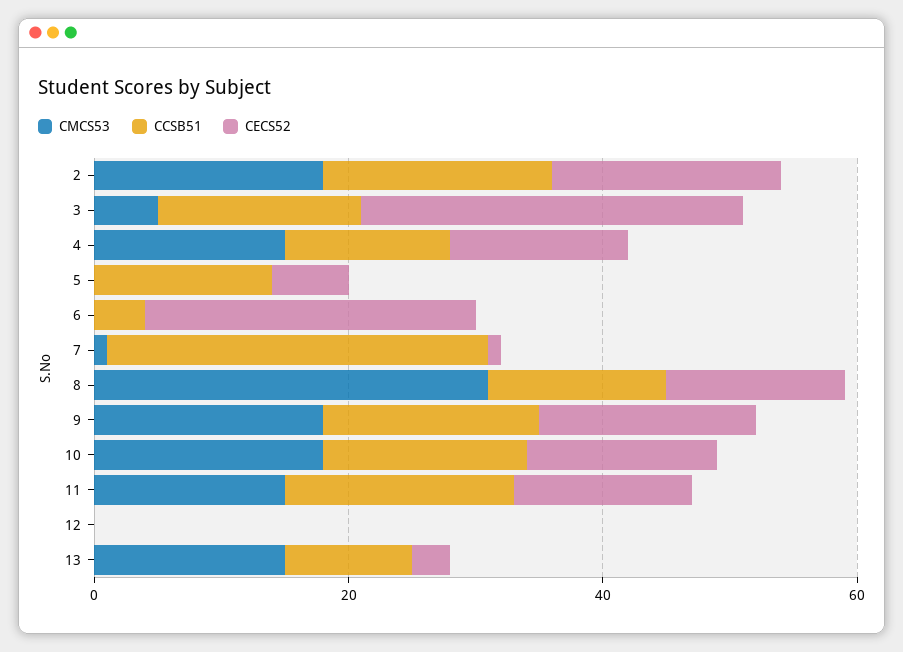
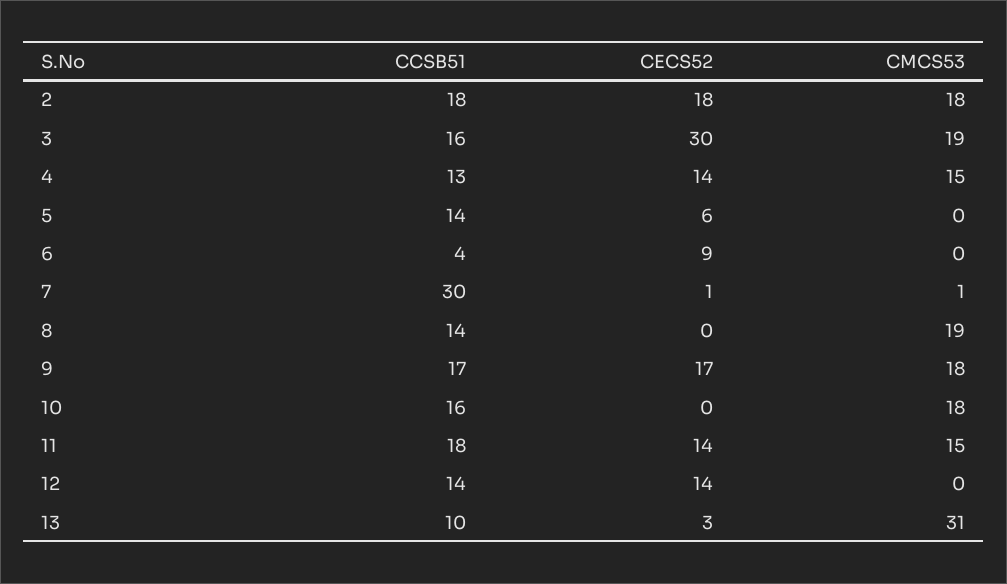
CMCS53, 3: 5 -> 19
CECS52, 6: 25 -> 9
CMCS53, 8: 30 -> 19
CECS52, 8: 15 -> 0
CECS52, 10: 15 -> 0
CCSB51, 12: 0 -> 14
CECS52, 12: 0 -> 14
CMCS53, 13: 15 -> 31

